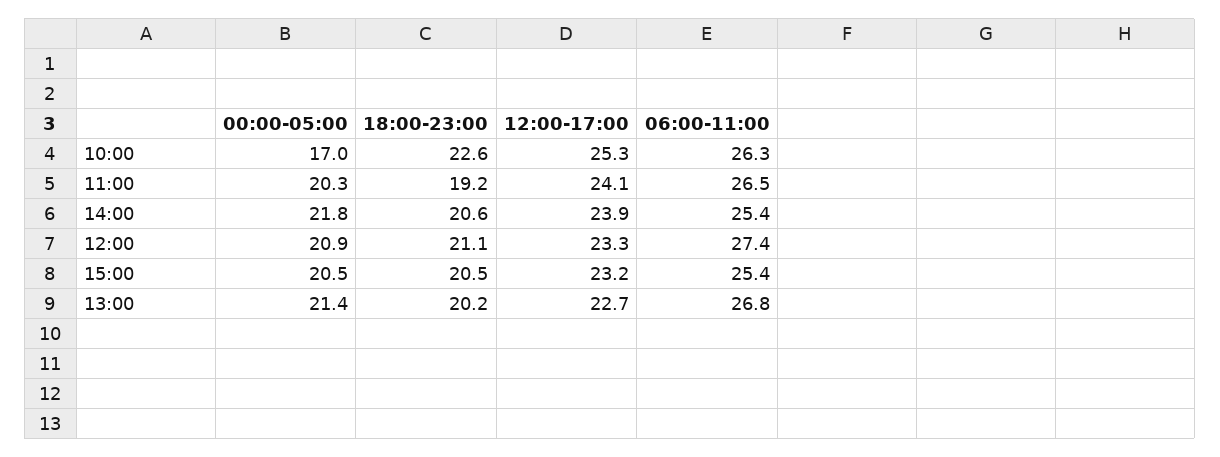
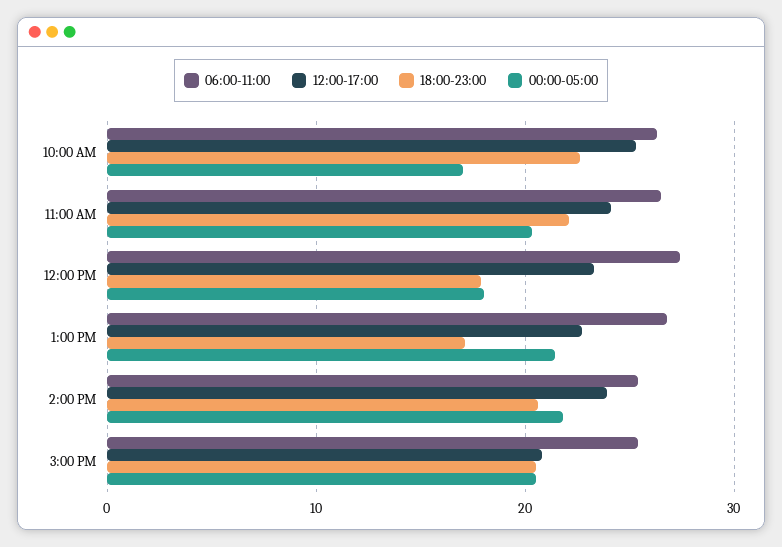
18:00-23:00, 11:00: 19.2 -> 22
00:00-05:00, 12:00: 20.9 -> 18
18:00-23:00, 12:00: 21.1 -> 18
12:00-17:00, 15:00: 23.2 -> 21
18:00-23:00, 13:00: 20.2 -> 17

